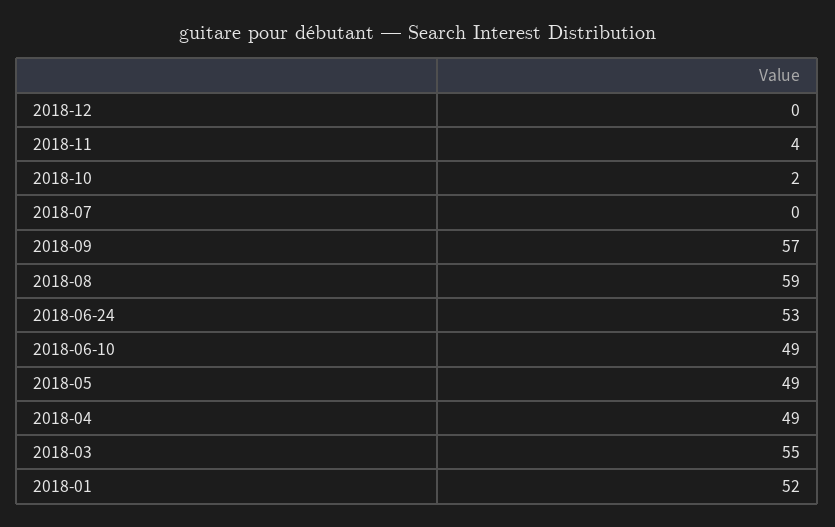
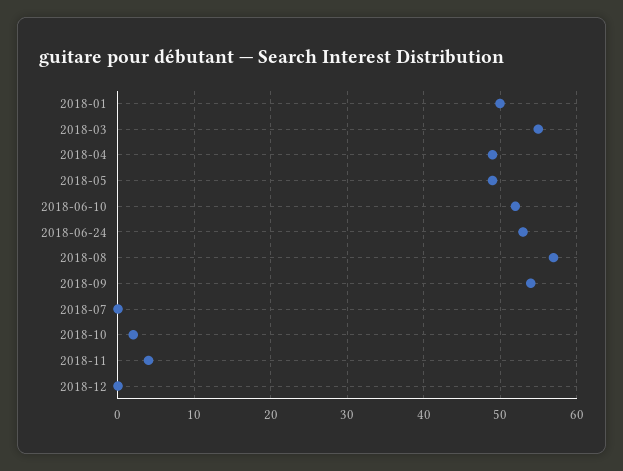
2018-09: 57 -> 54
2018-08: 59 -> 57
2018-06-10: 49 -> 52
2018-01: 52 -> 50

